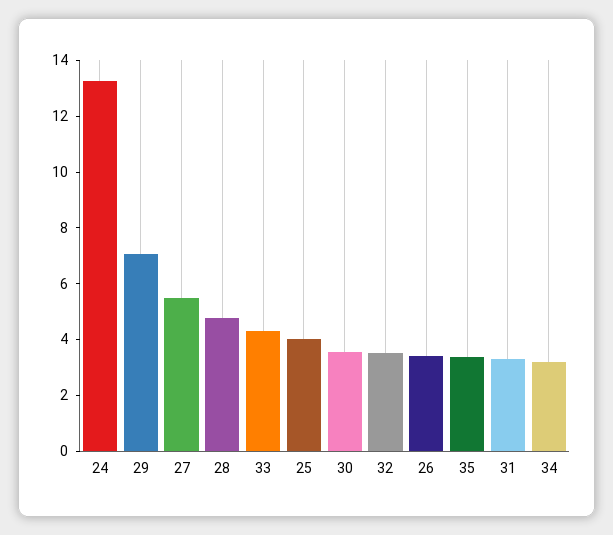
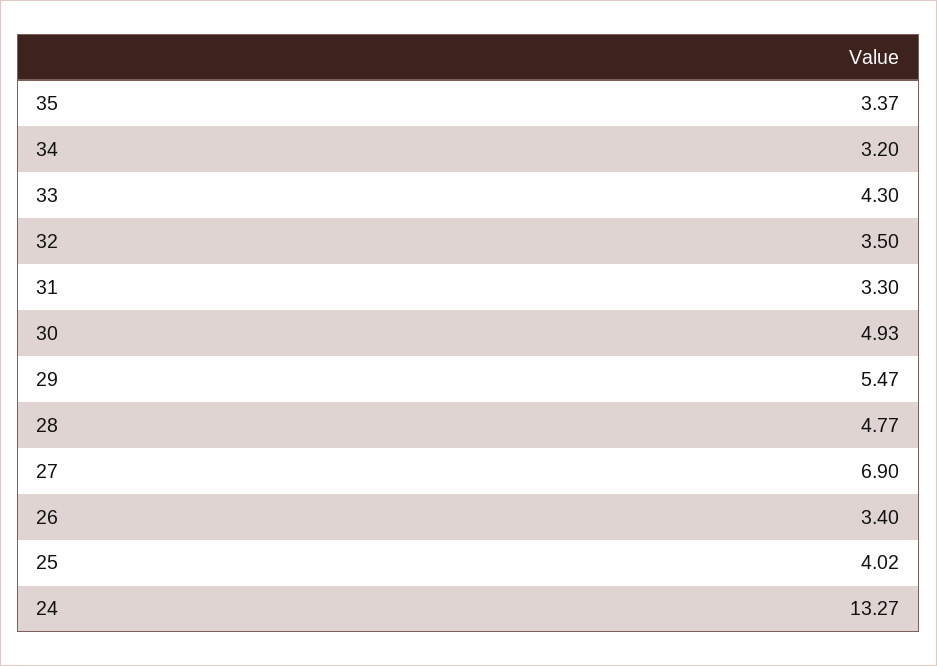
29: 7 -> 5.47
27: 5.5 -> 6.9
30: 3.5 -> 4.93

